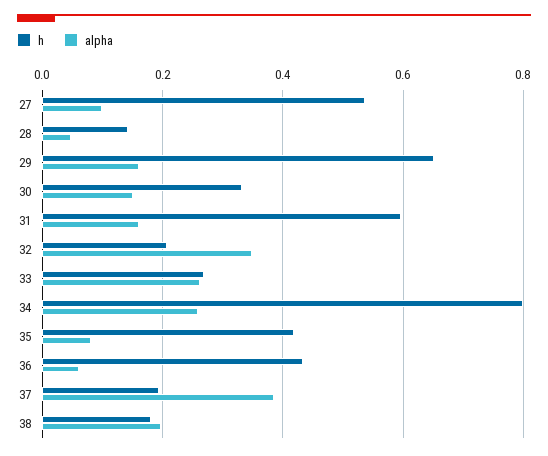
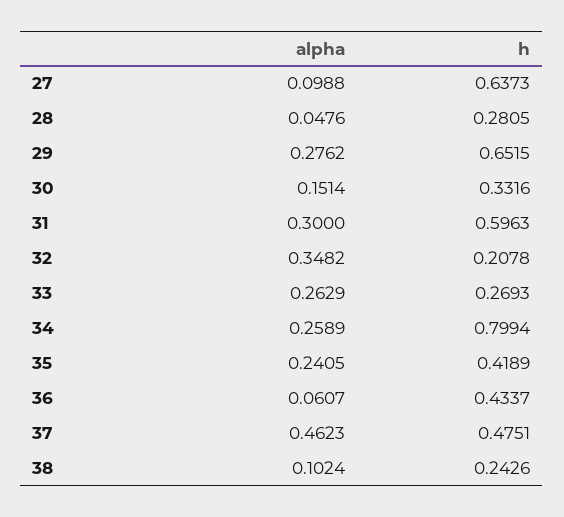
h, 27: 0.54 -> 0.6373
h, 28: 0.14 -> 0.2805
alpha, 29: 0.16 -> 0.2762
alpha, 31: 0.16 -> 0.3
alpha, 35: 0.08 -> 0.2405
h, 37: 0.2 -> 0.4751
alpha, 37: 0.38 -> 0.4623
h, 38: 0.18 -> 0.2426
alpha, 38: 0.2 -> 0.1024

